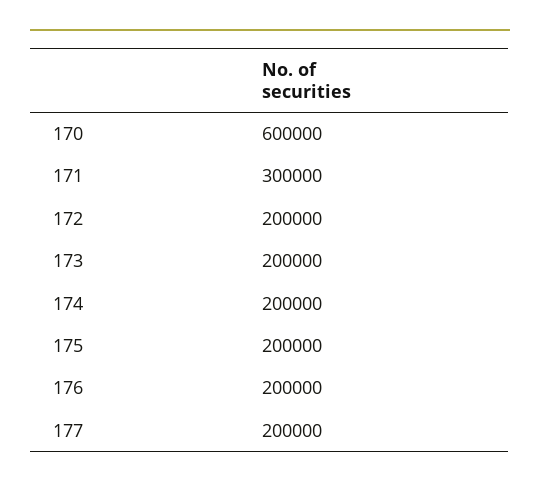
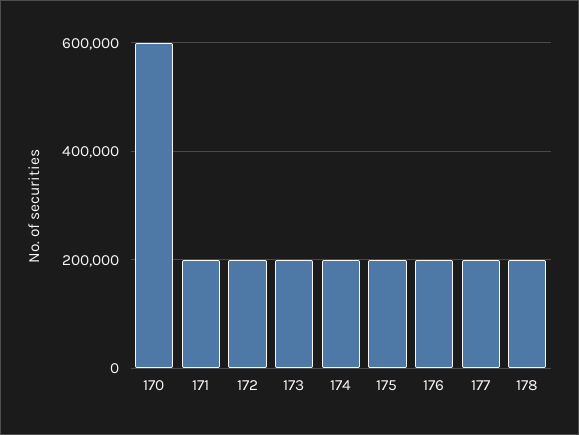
171: 300000 -> 200000
178: none -> 200000

